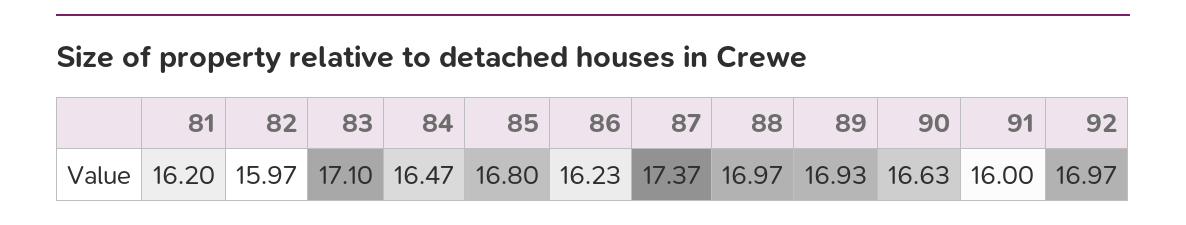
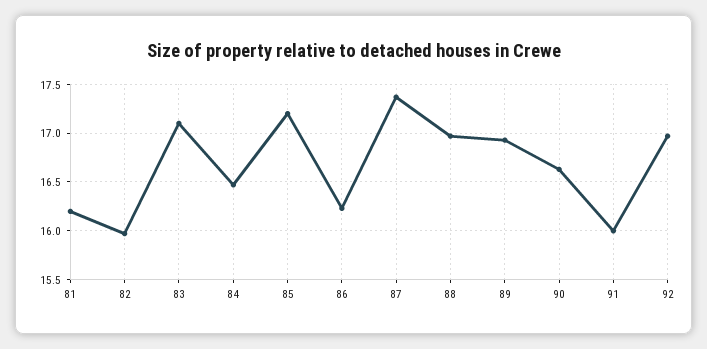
85: 16.8 -> 17.2

